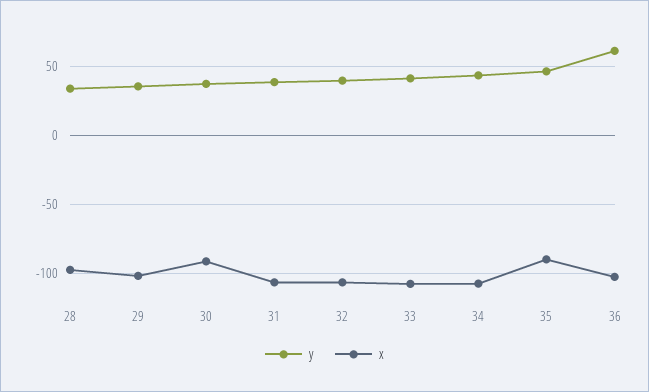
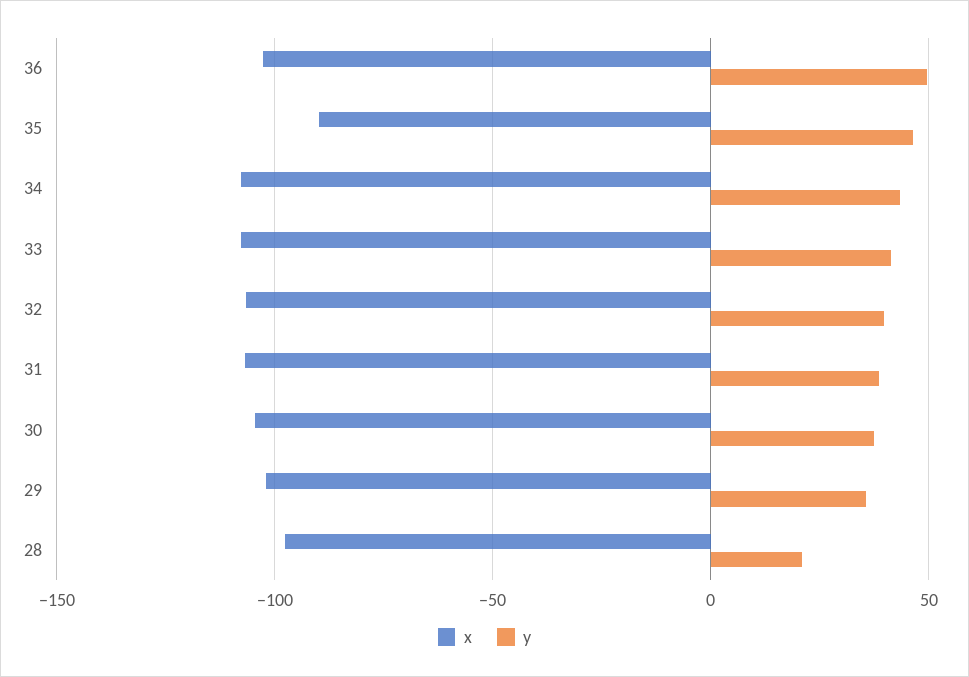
y, 28: 35 -> 20
x, 30: -90 -> -105
y, 36: 60 -> 50

